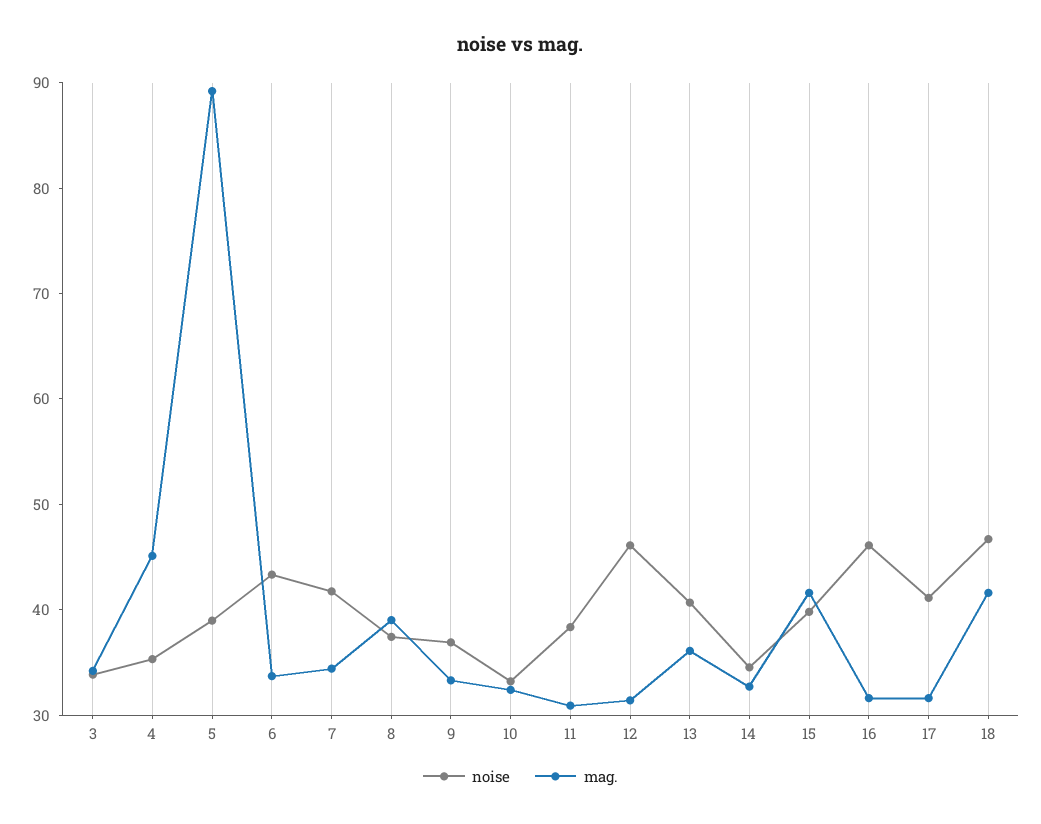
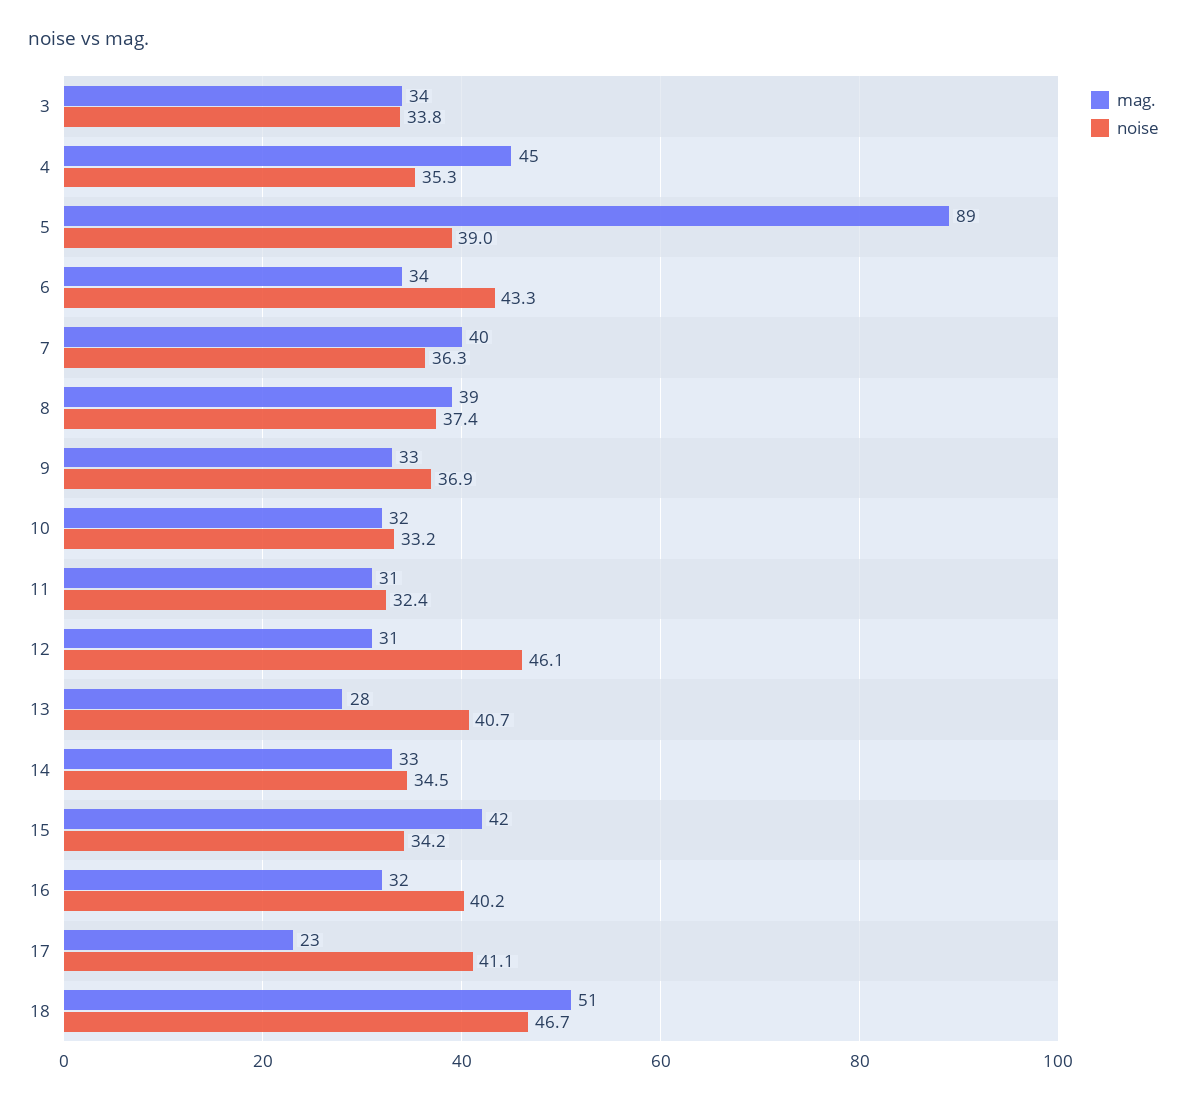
noise, 7: 42 -> 36.3
mag., 7: 34 -> 40
noise, 11: 38 -> 32.4
mag., 13: 36 -> 28
noise, 15: 40 -> 34.2
noise, 16: 46 -> 40.2
mag., 17: 32 -> 23
mag., 18: 42 -> 51

